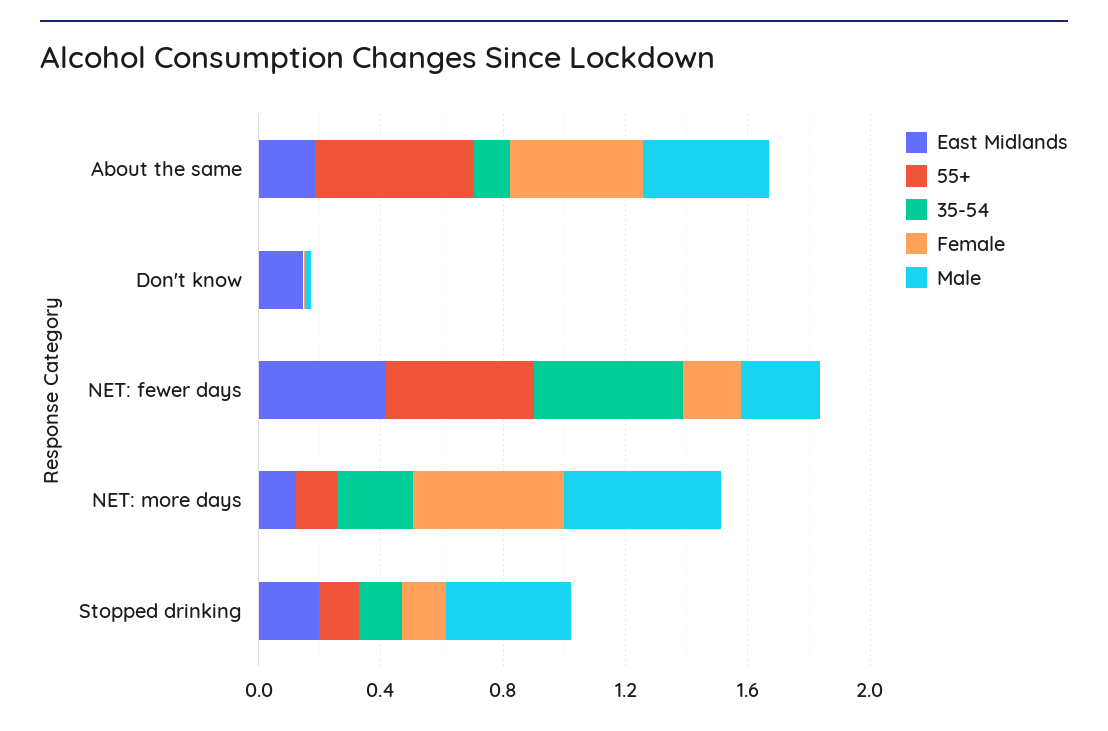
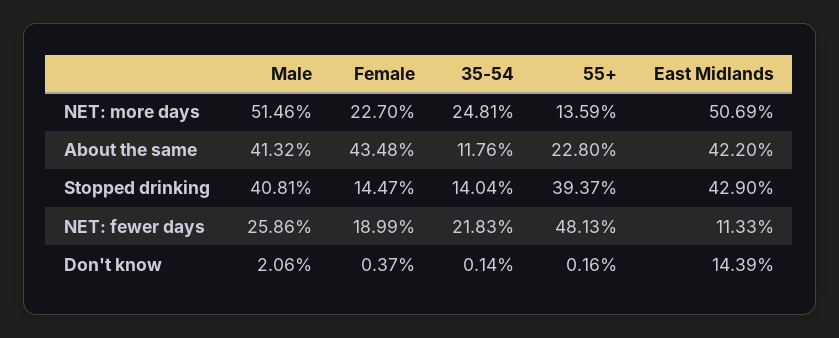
East Midlands, About the same: 0.2 -> 0.422
55+, About the same: 0.5 -> 0.228
East Midlands, NET: fewer days: 0.4 -> 0.1133
35-54, NET: fewer days: 0.5 -> 0.2183
East Midlands, NET: more days: 0.1 -> 0.5069
Female, NET: more days: 0.5 -> 0.227
East Midlands, Stopped drinking: 0.2 -> 0.429
55+, Stopped drinking: 0.1 -> 0.3937

